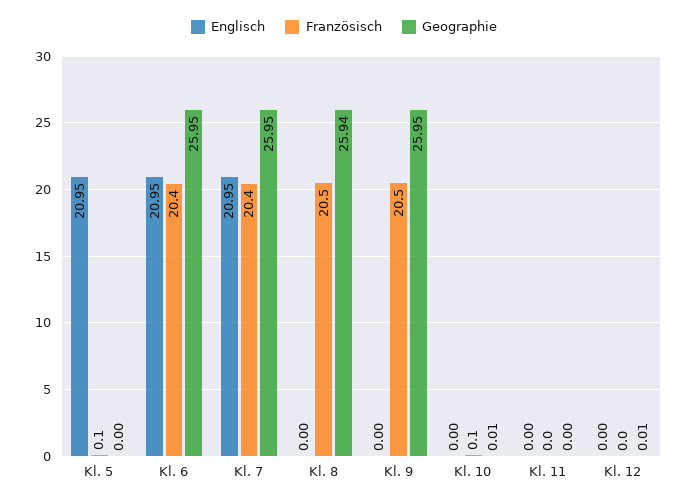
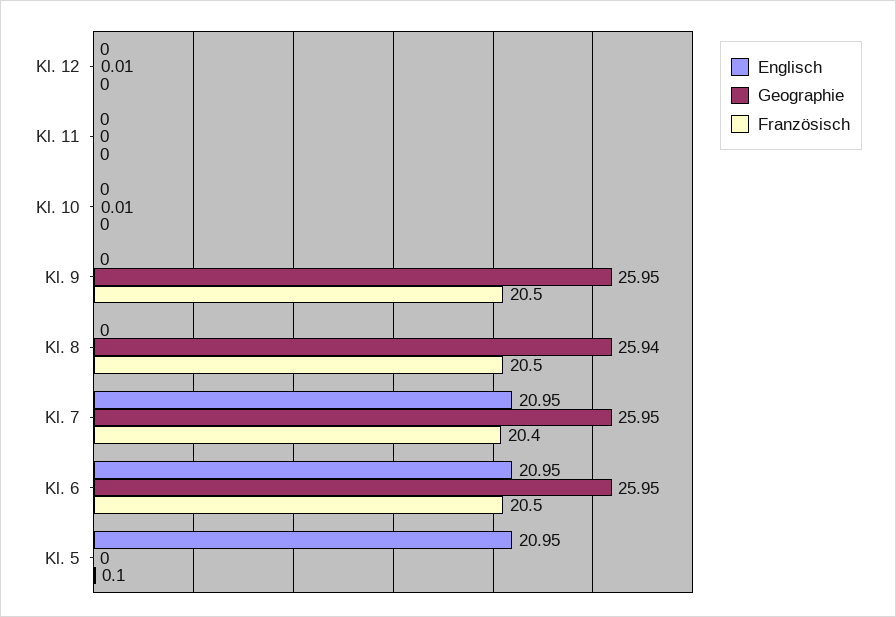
Französisch, Kl. 6: 20.4 -> 20.5
Französisch, Kl. 10: 0.1 -> 0

